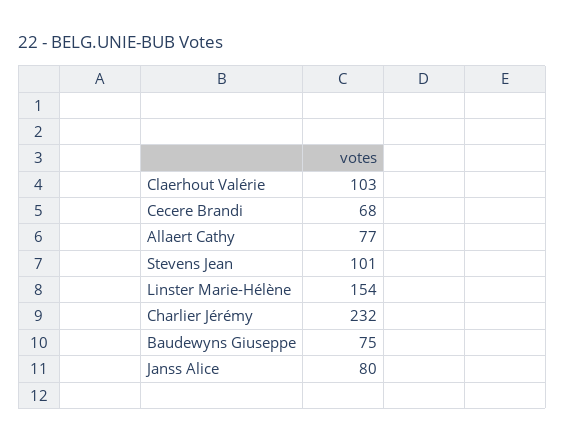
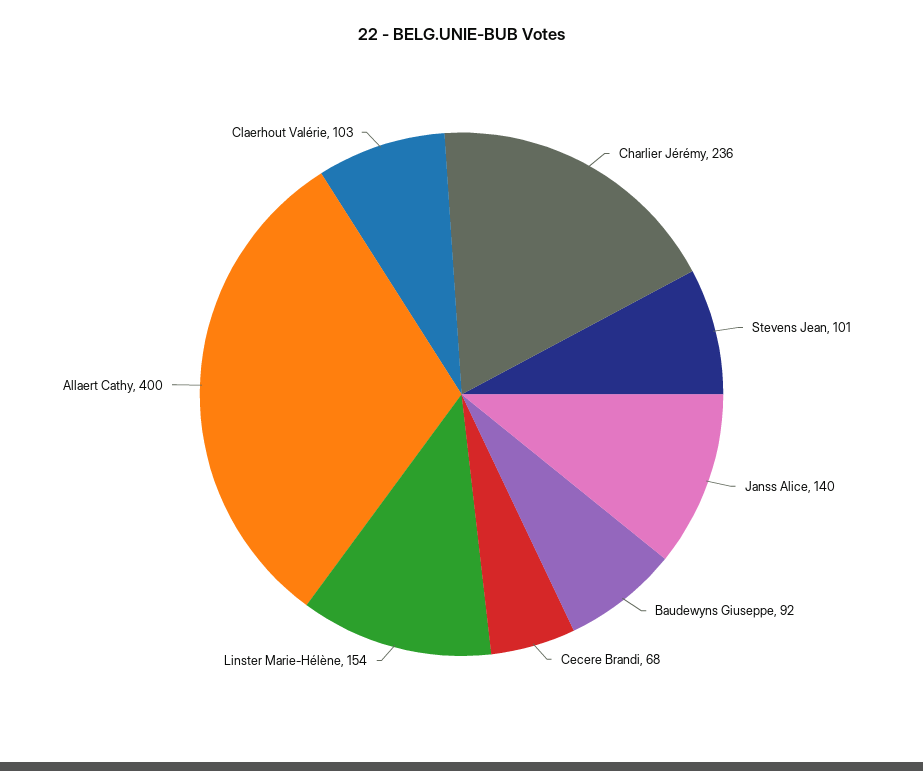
Allaert Cathy: 77 -> 400
Charlier Jérémy: 232 -> 236
Baudewyns Giuseppe: 75 -> 92
Janss Alice: 80 -> 140

